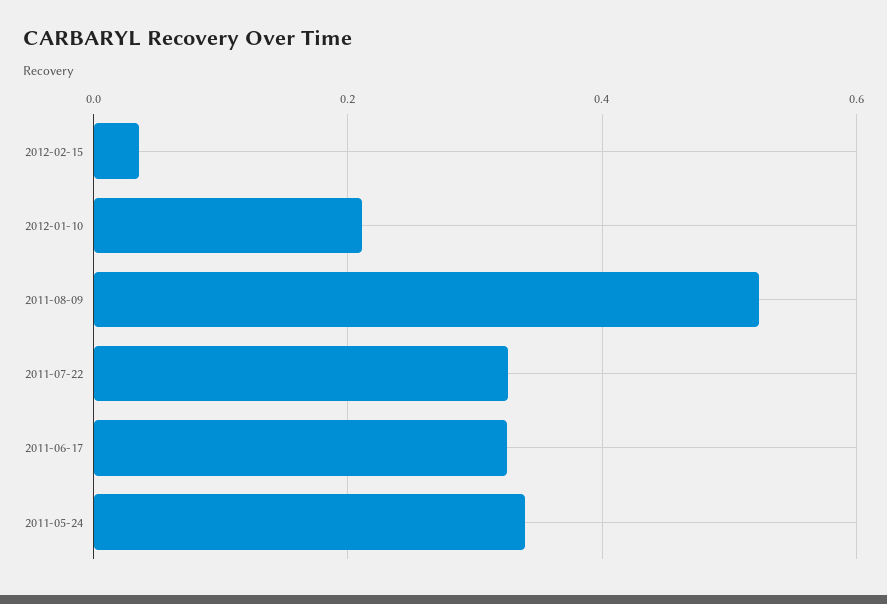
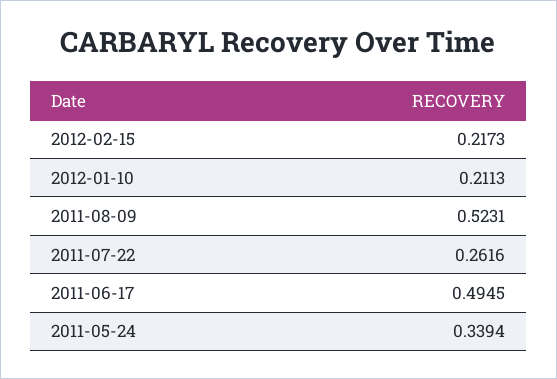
2012-02-15: 0.04 -> 0.2173
2011-07-22: 0.32 -> 0.2616
2011-06-17: 0.32 -> 0.4945

